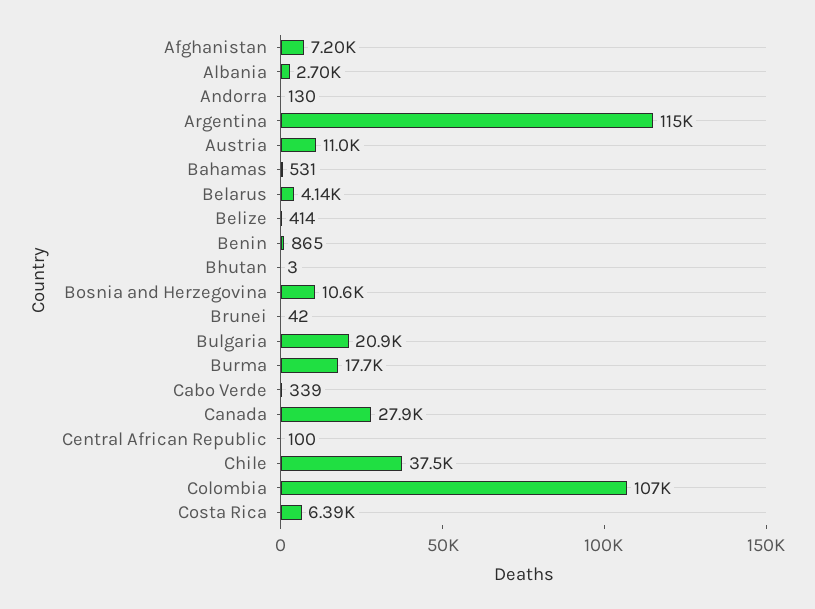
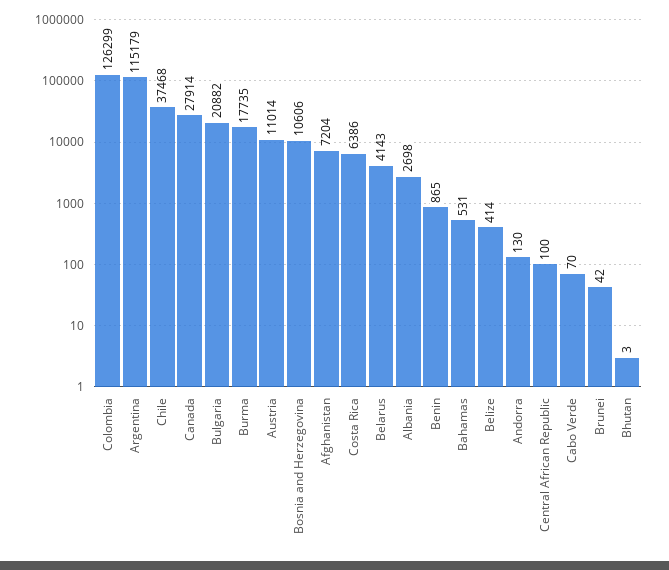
Cabo Verde: 339 -> 70
Colombia: 107000 -> 126299

